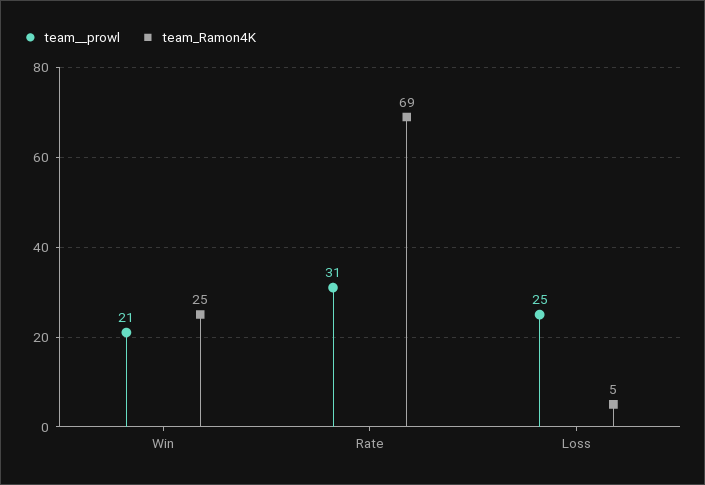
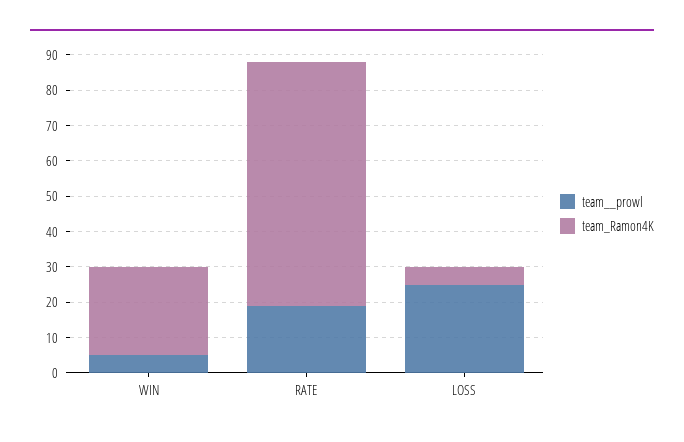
team__prowl, Win: 21 -> 5
team__prowl, Rate: 31 -> 20

